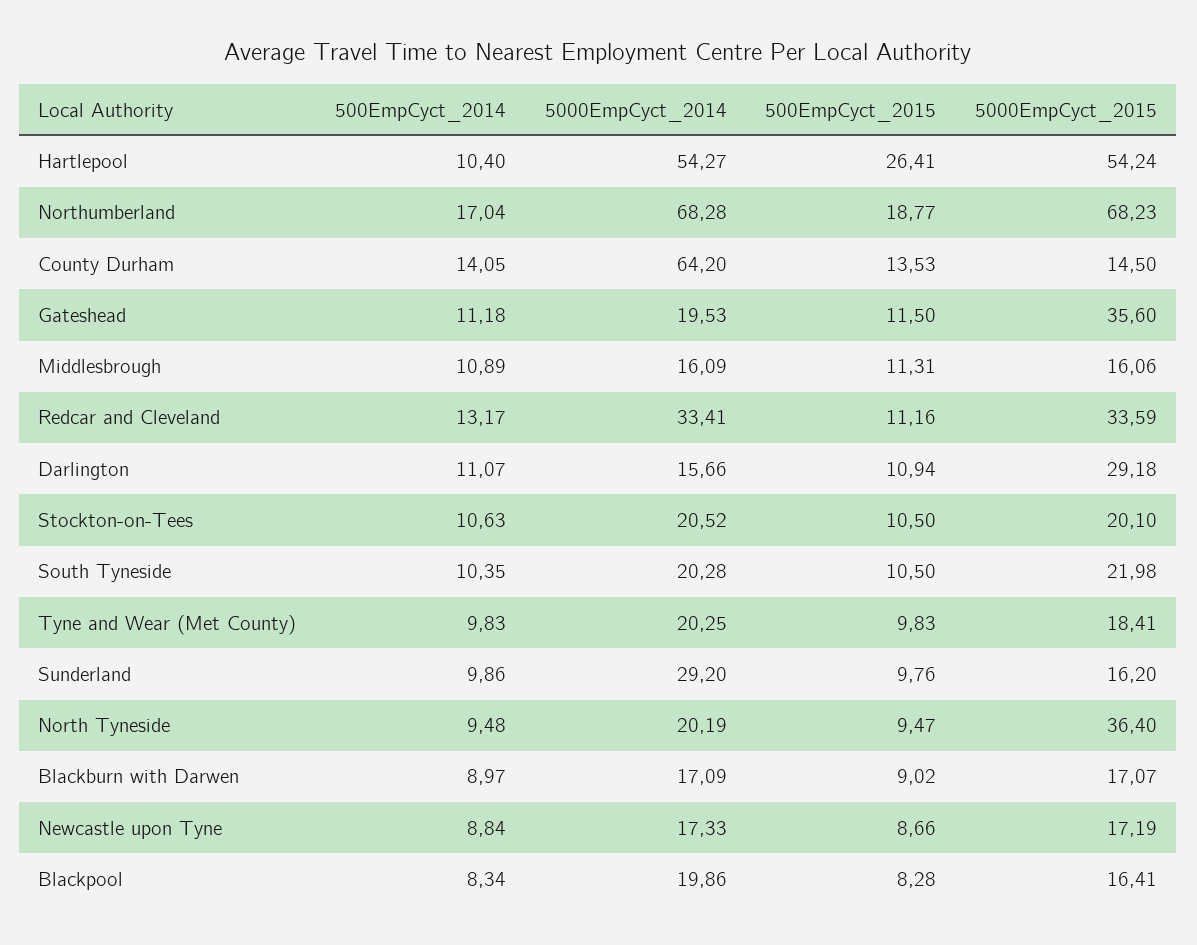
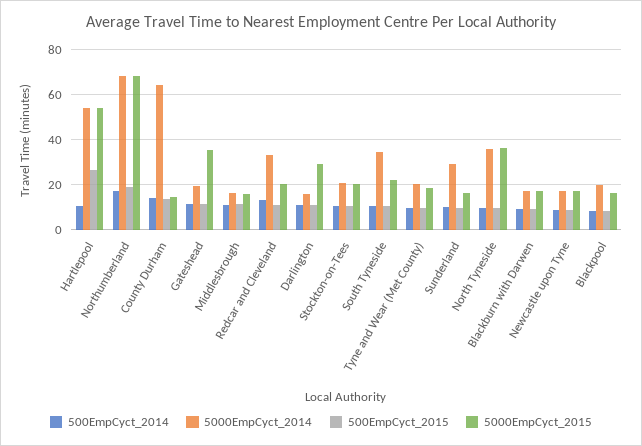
5000EmpCyct_2015, Redcar and Cleveland: 33.59 -> 20
5000EmpCyct_2014, South Tyneside: 20.28 -> 35
5000EmpCyct_2014, North Tyneside: 20.19 -> 35

